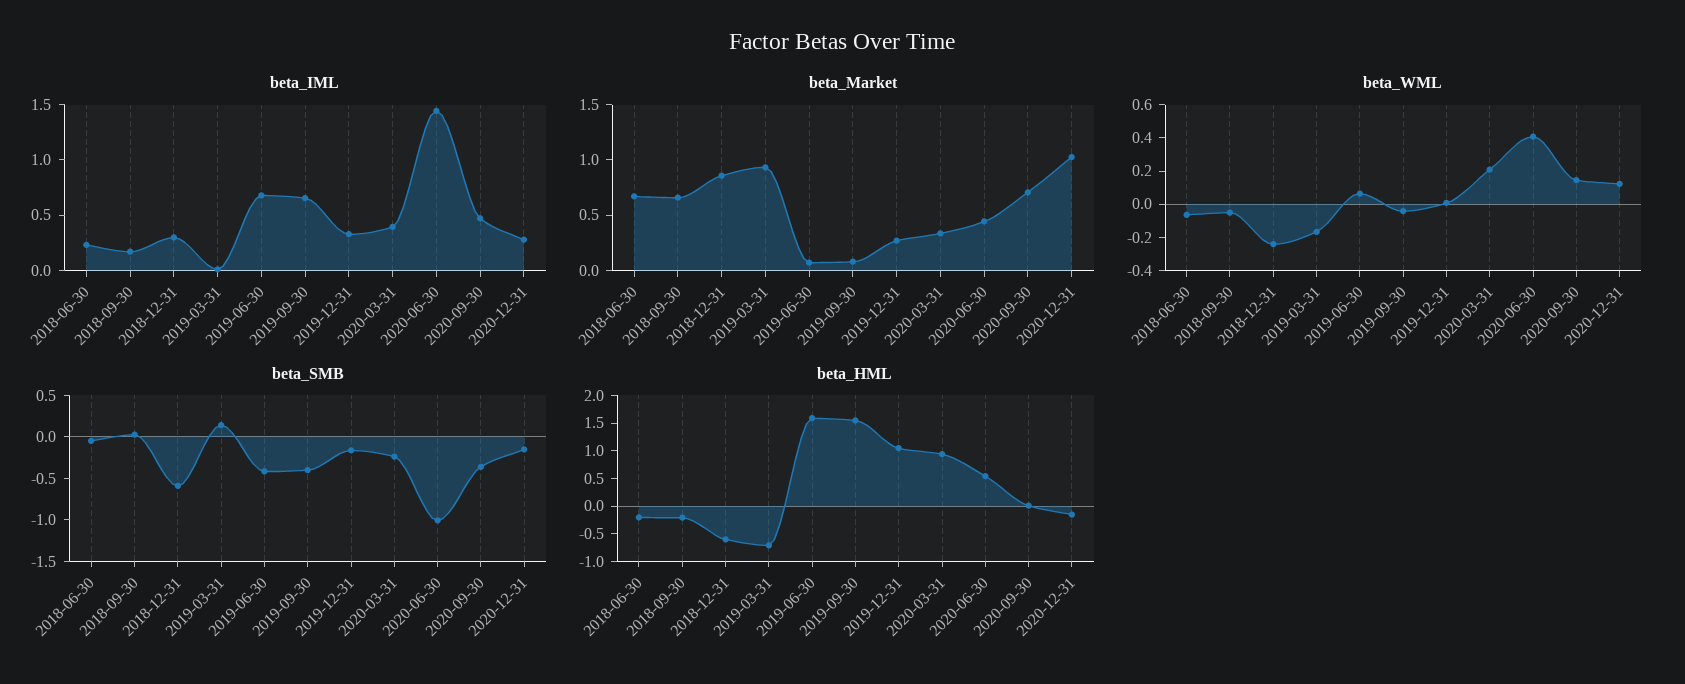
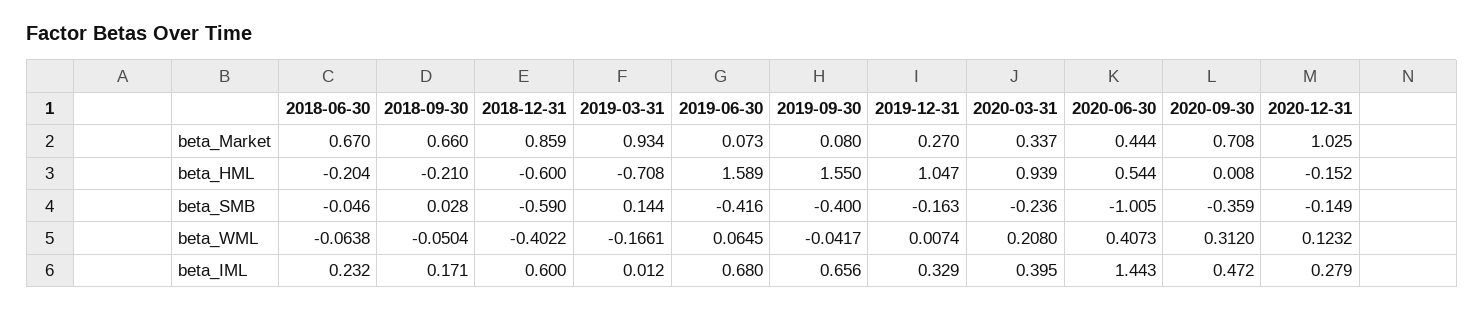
beta_IML, 2018-12-31: 0.3 -> 0.6
beta_WML, 2018-12-31: -0.25 -> -0.4022
beta_WML, 2020-09-30: 0.15 -> 0.312

